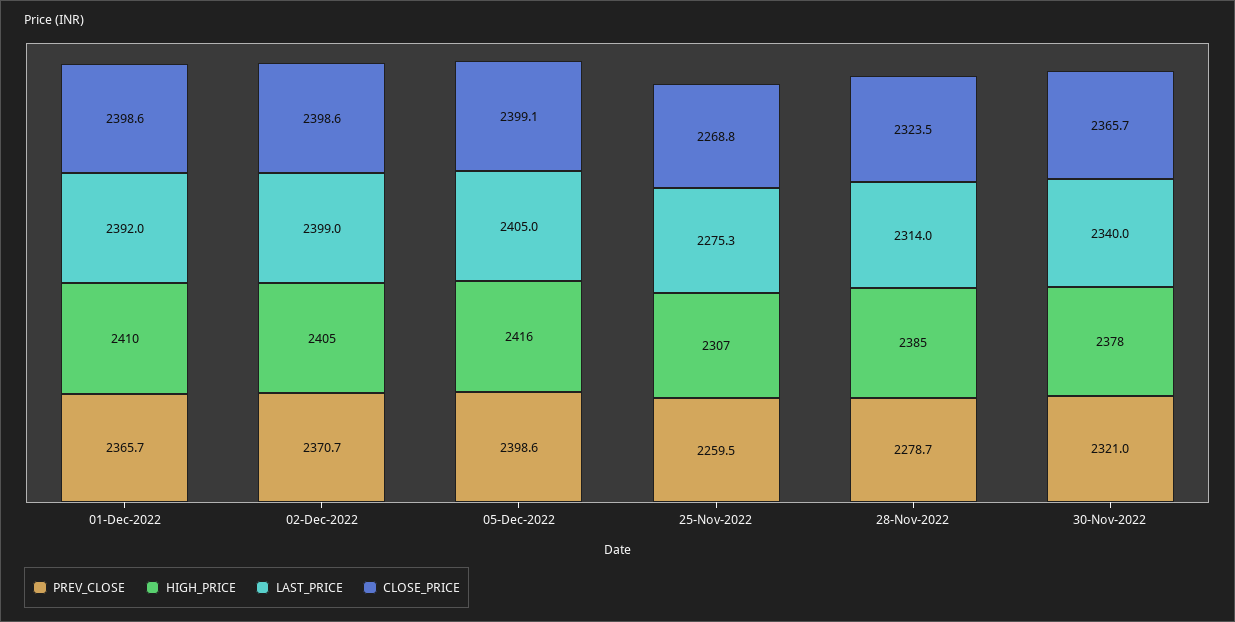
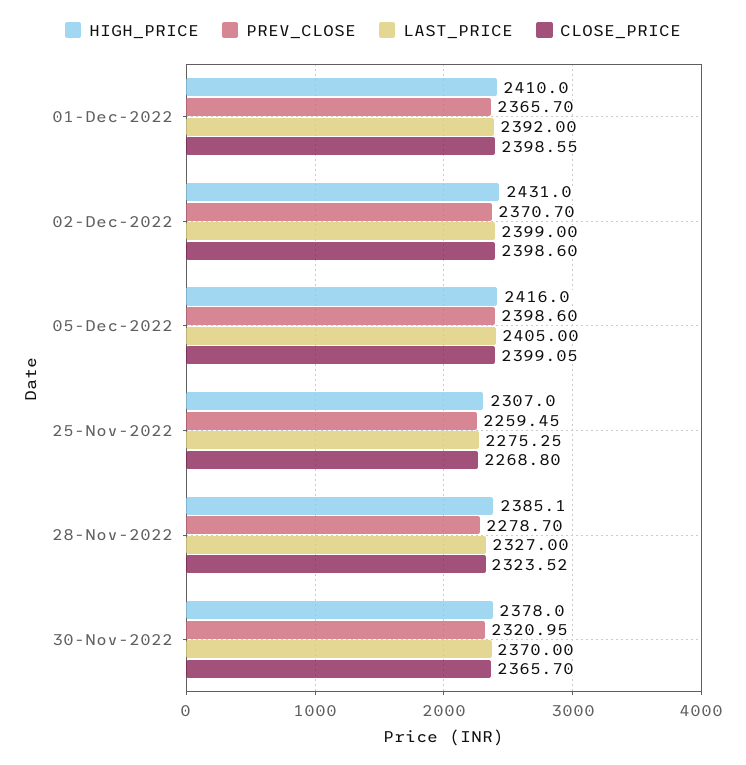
HIGH_PRICE, 02-Dec-2022: 2405 -> 2431
LAST_PRICE, 28-Nov-2022: 2314 -> 2327
LAST_PRICE, 30-Nov-2022: 2340 -> 2370

